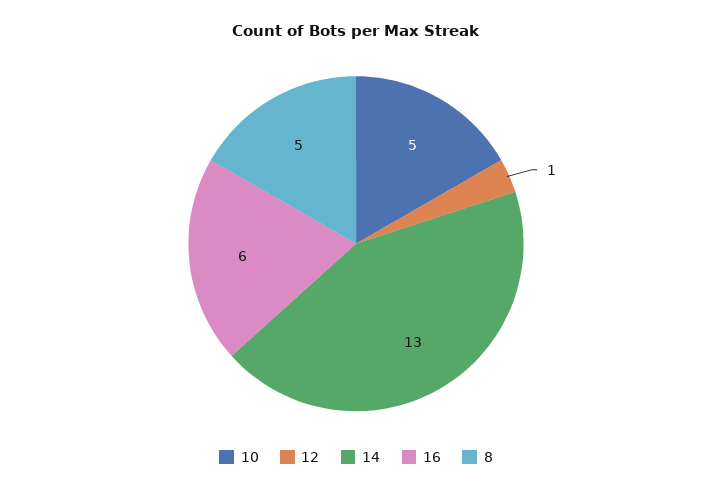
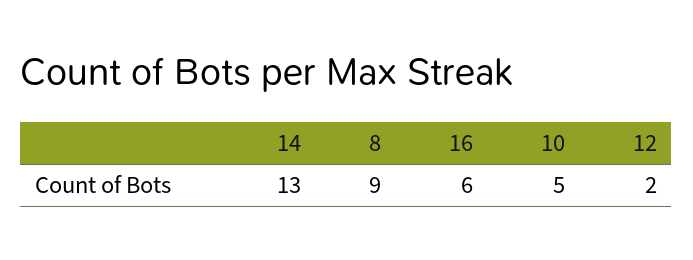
12: 1 -> 2
8: 5 -> 9

